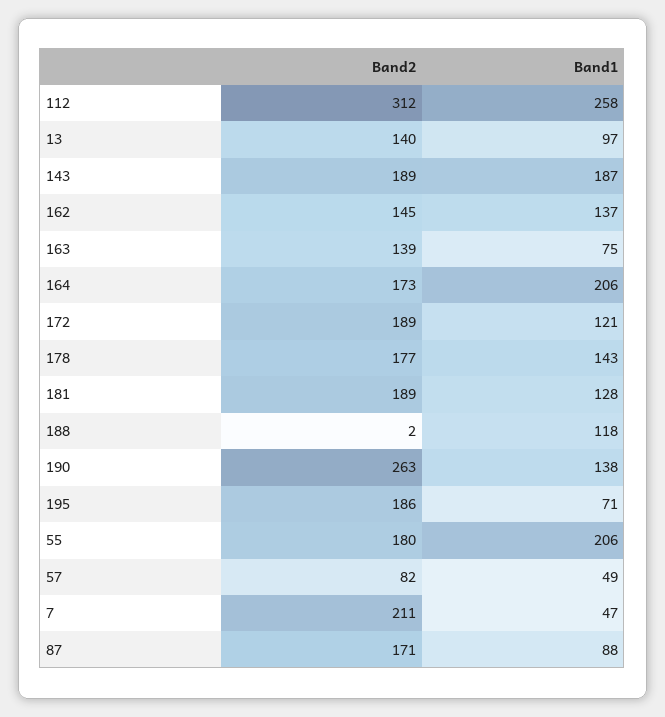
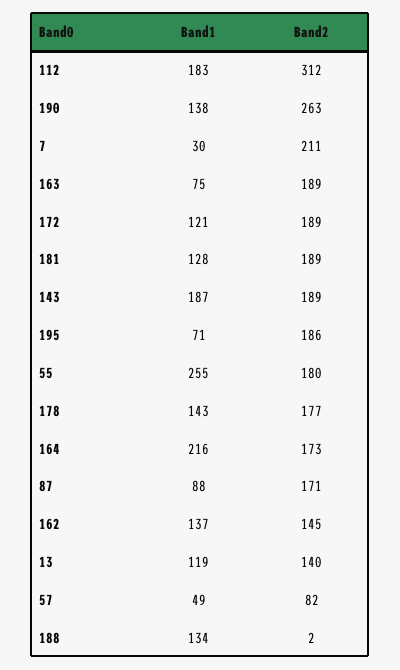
Band1, 112: 258 -> 183
Band1, 13: 97 -> 119
Band2, 163: 139 -> 189
Band1, 164: 206 -> 216
Band1, 188: 118 -> 134
Band1, 55: 206 -> 255
Band1, 7: 47 -> 30

